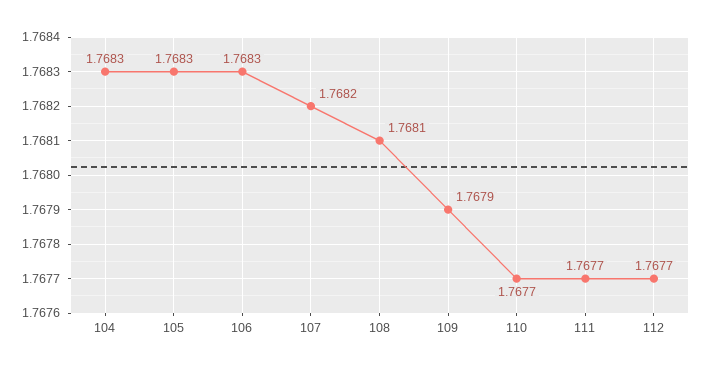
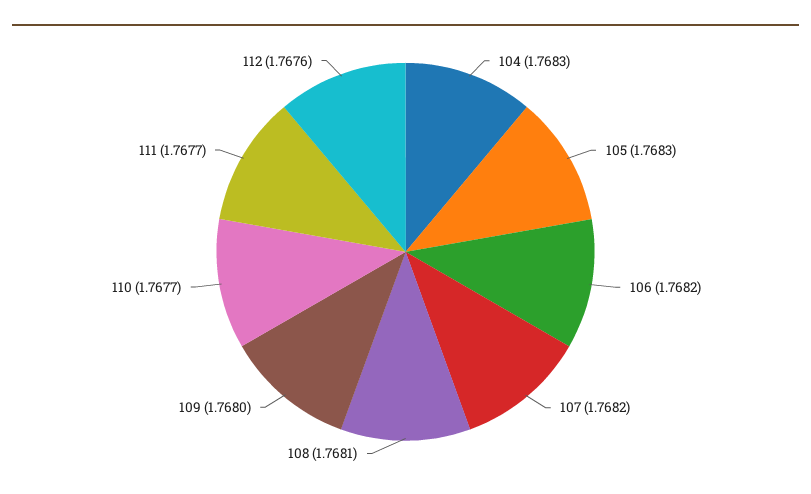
106: 1.7683 -> 1.7682
109: 1.7679 -> 1.768
112: 1.7677 -> 1.7676

